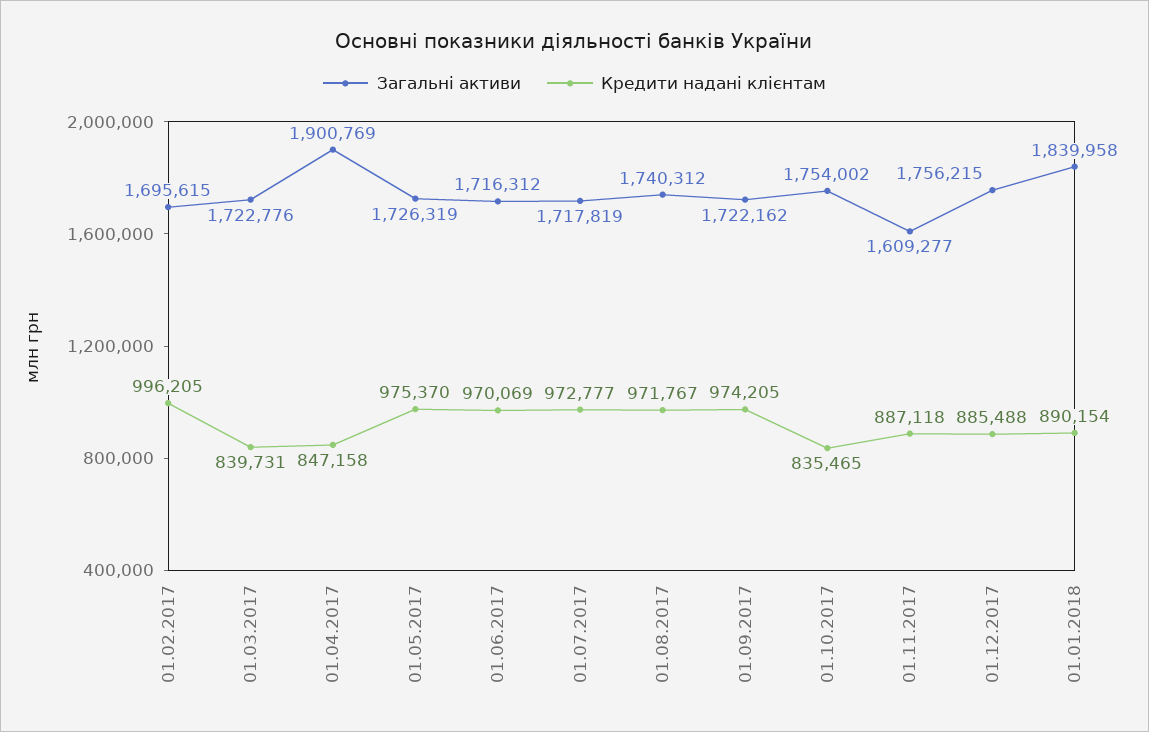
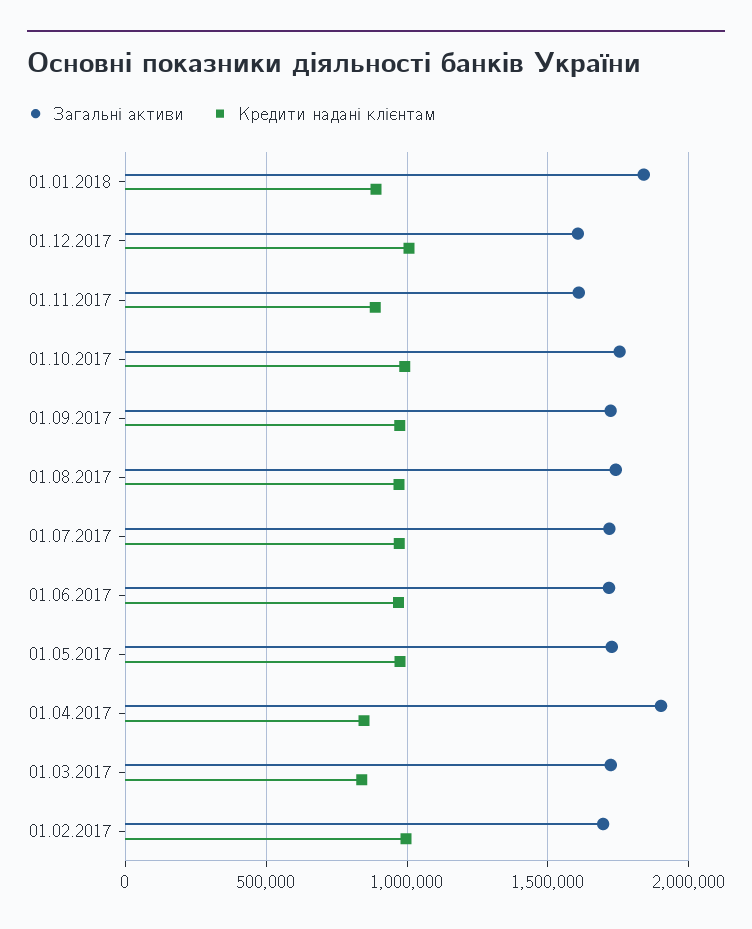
Кредити надані клієнтам, 01.10.2017: 835465 -> 1000000
Загальні активи, 01.12.2017: 1756215 -> 1600000
Кредити надані клієнтам, 01.12.2017: 885488 -> 1000000

